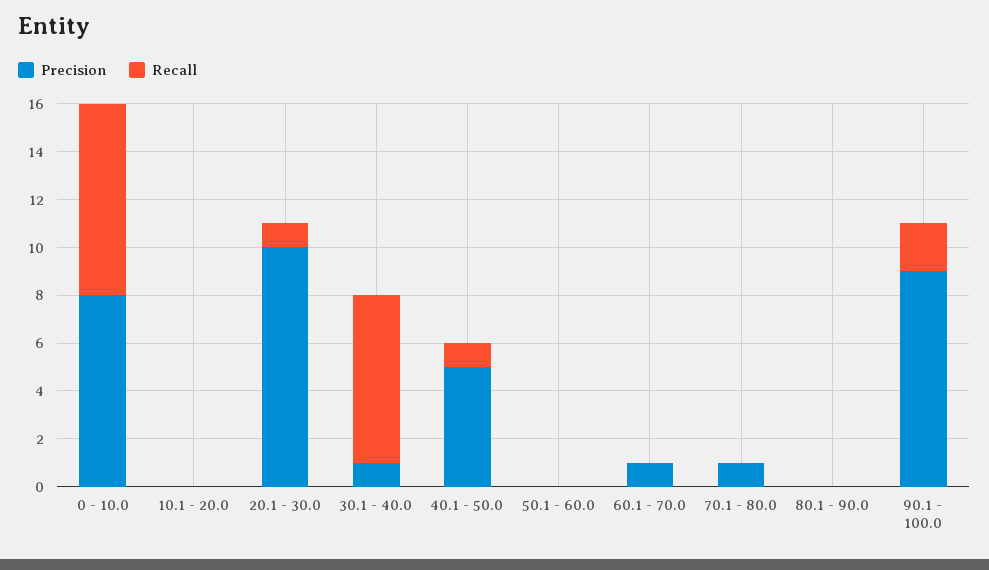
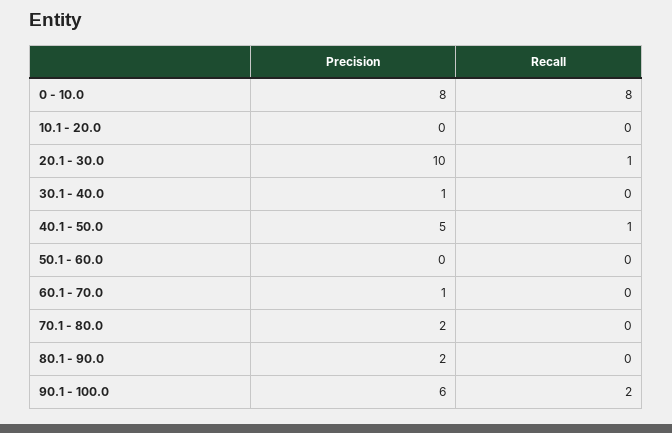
Recall, 30.1 - 40.0: 7 -> 0
Precision, 70.1 - 80.0: 1 -> 2
Precision, 80.1 - 90.0: 0 -> 2
Precision, 90.1 - 100.0: 9 -> 6

